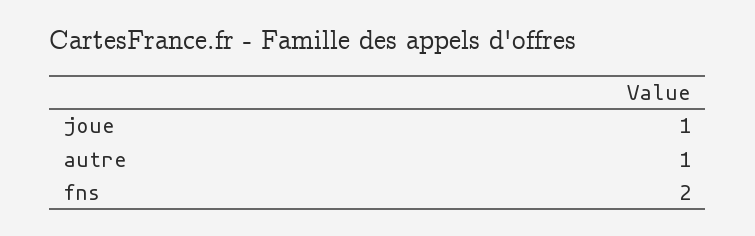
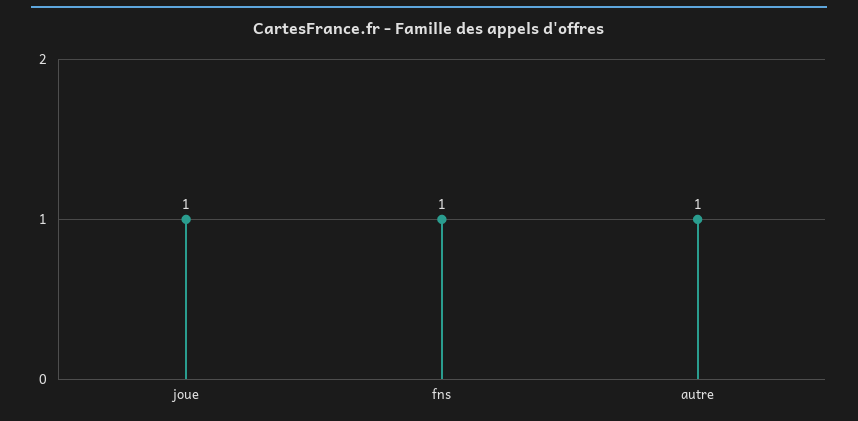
fns: 2 -> 1

